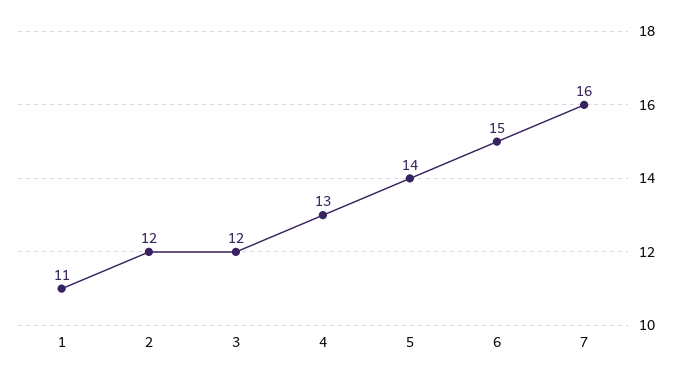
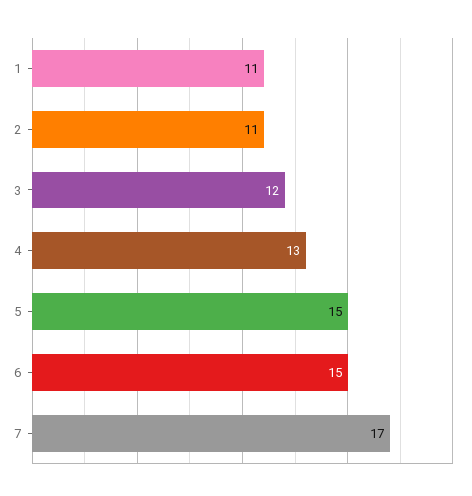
2: 12 -> 11
5: 14 -> 15
7: 16 -> 17

